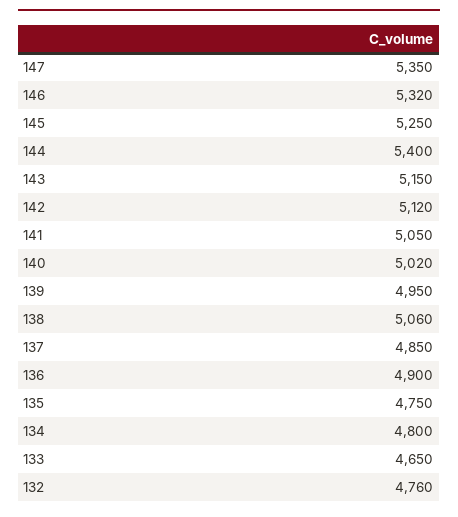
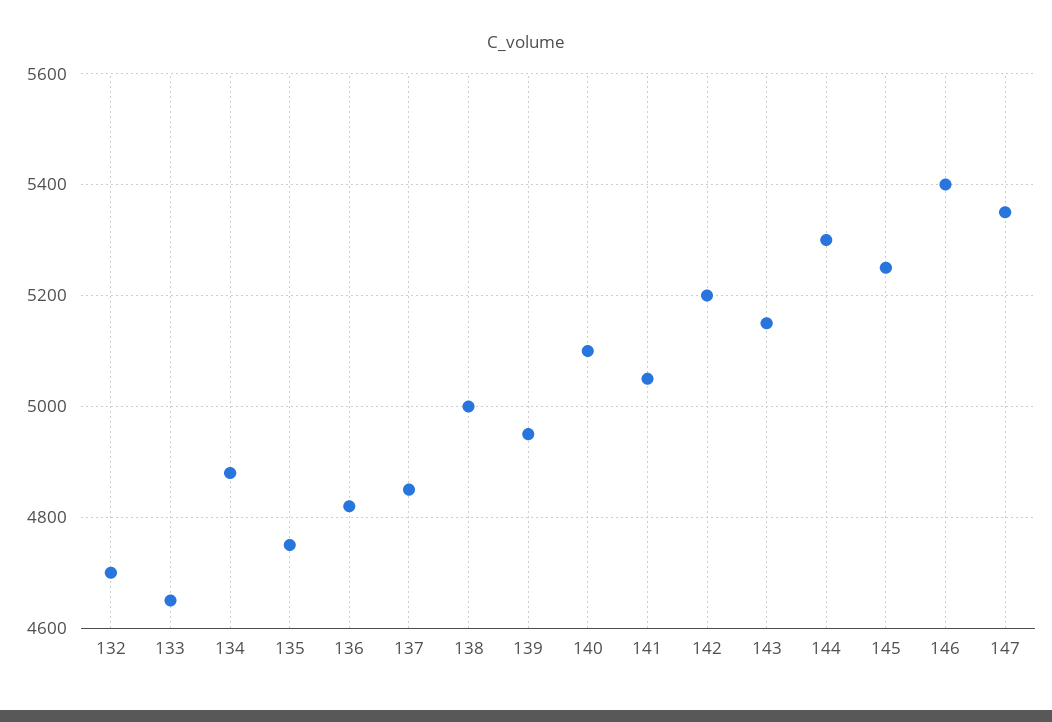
146: 5320 -> 5400
144: 5400 -> 5300
142: 5120 -> 5200
140: 5020 -> 5100
138: 5060 -> 5000
136: 4900 -> 4820
134: 4800 -> 4880
132: 4760 -> 4700

